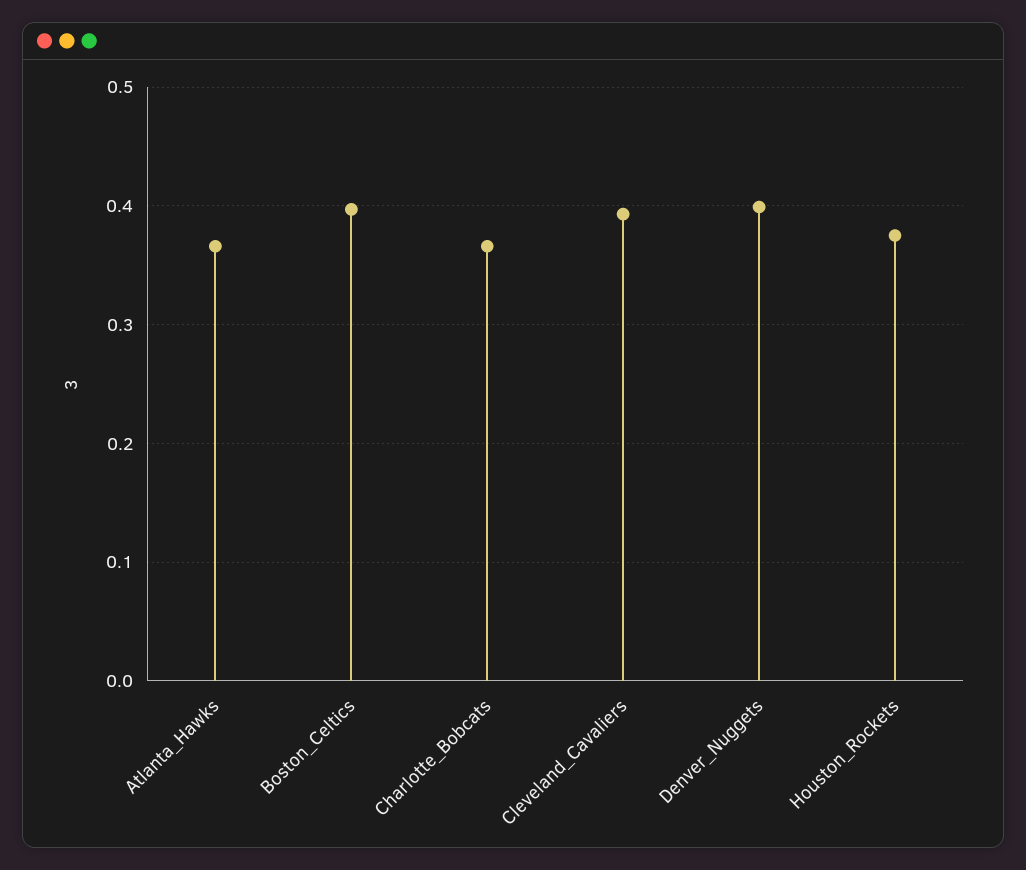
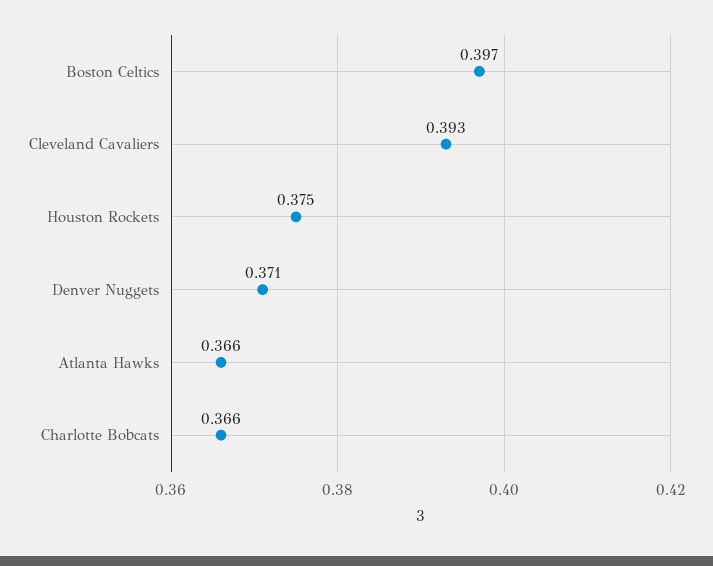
Denver_Nuggets: 0.4 -> 0.371

